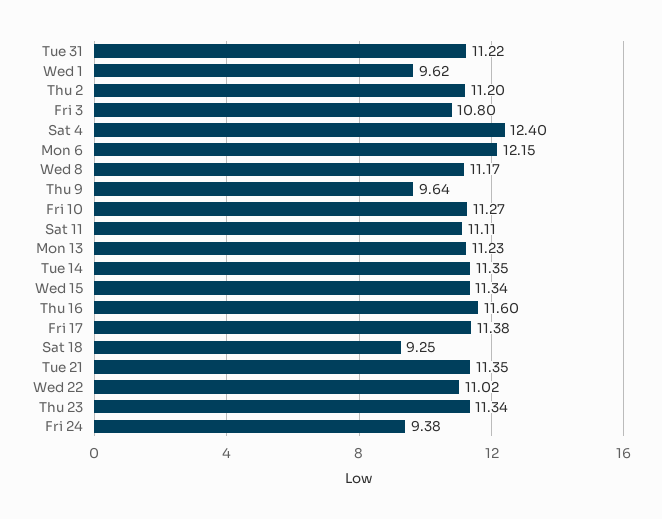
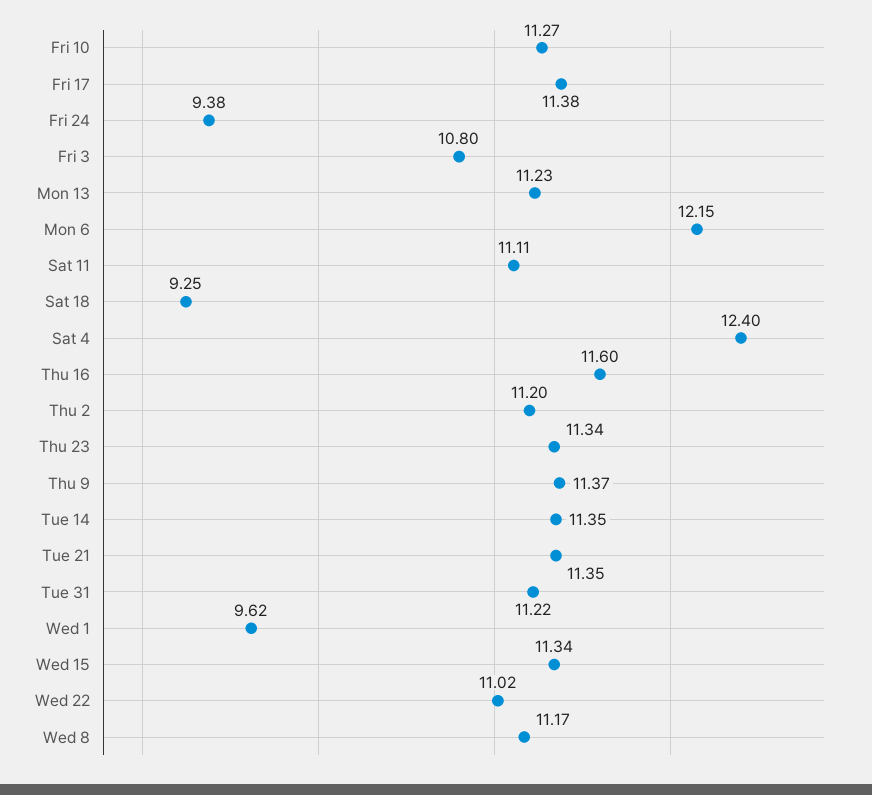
Thu 9: 9.64 -> 11.37

